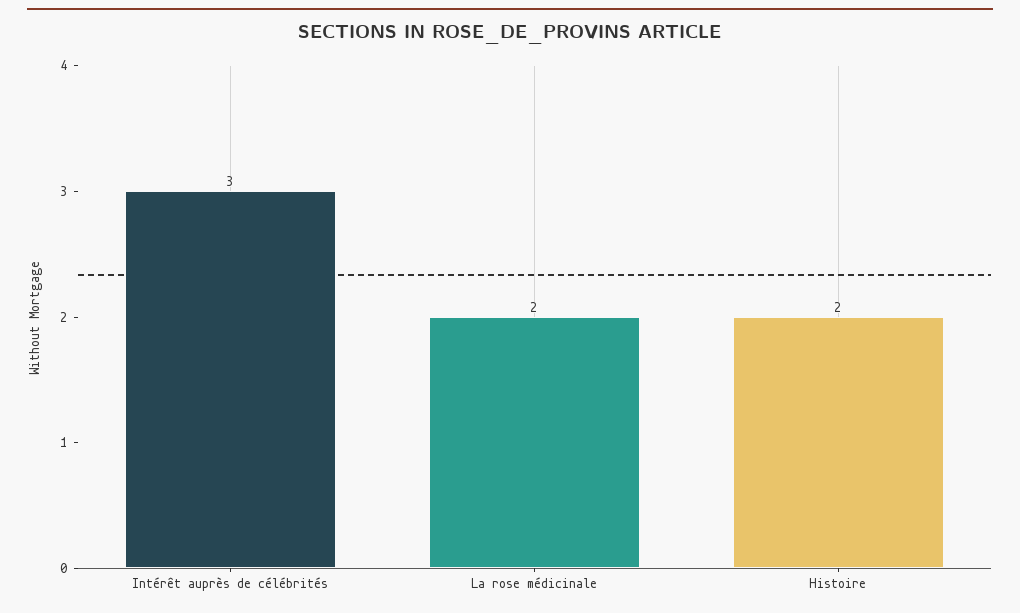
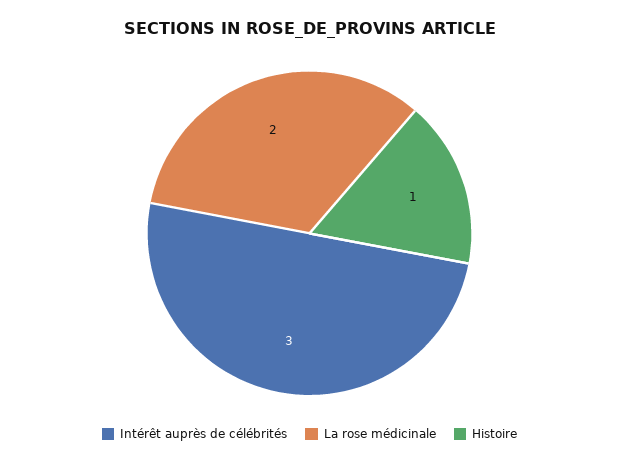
Histoire: 2 -> 1

